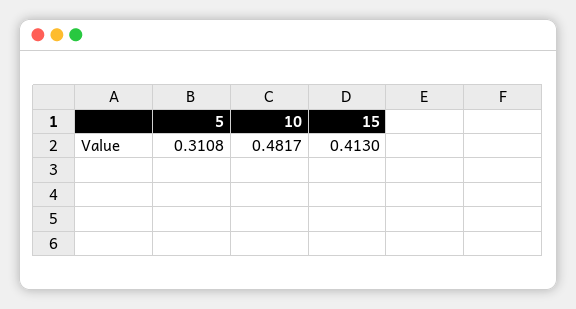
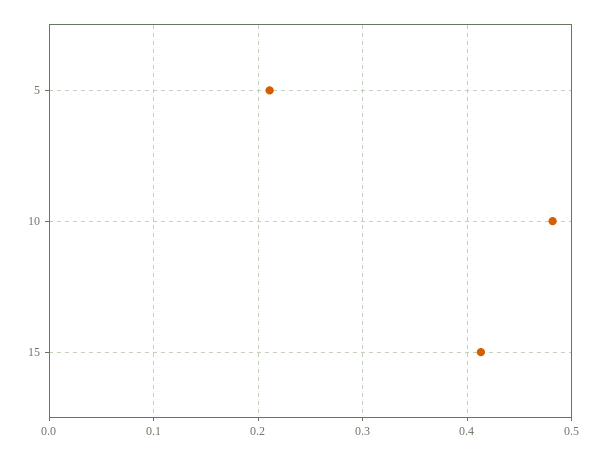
5: 0.3108 -> 0.21

